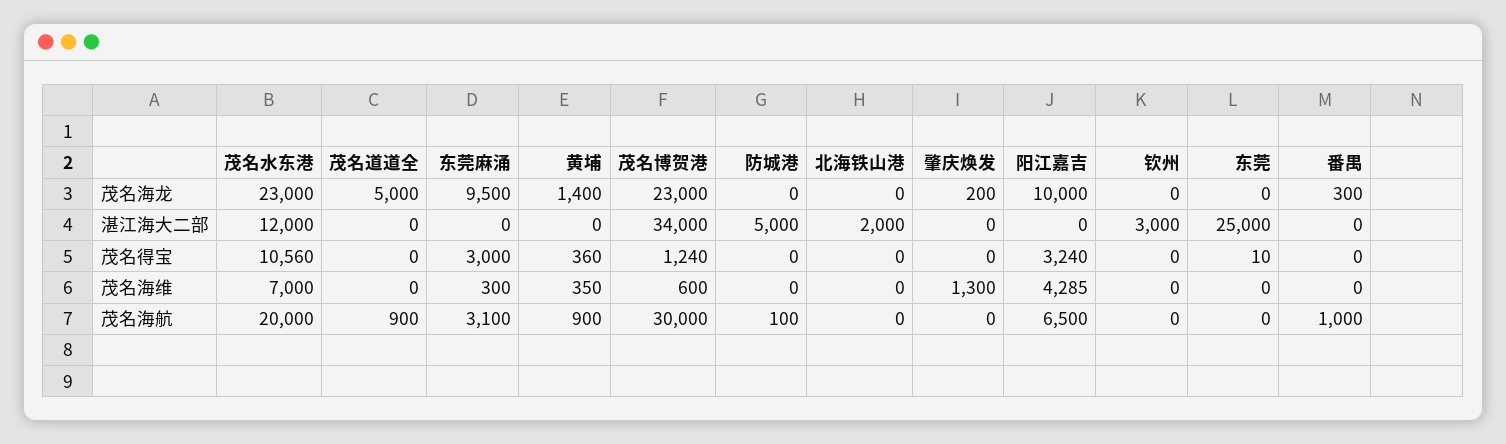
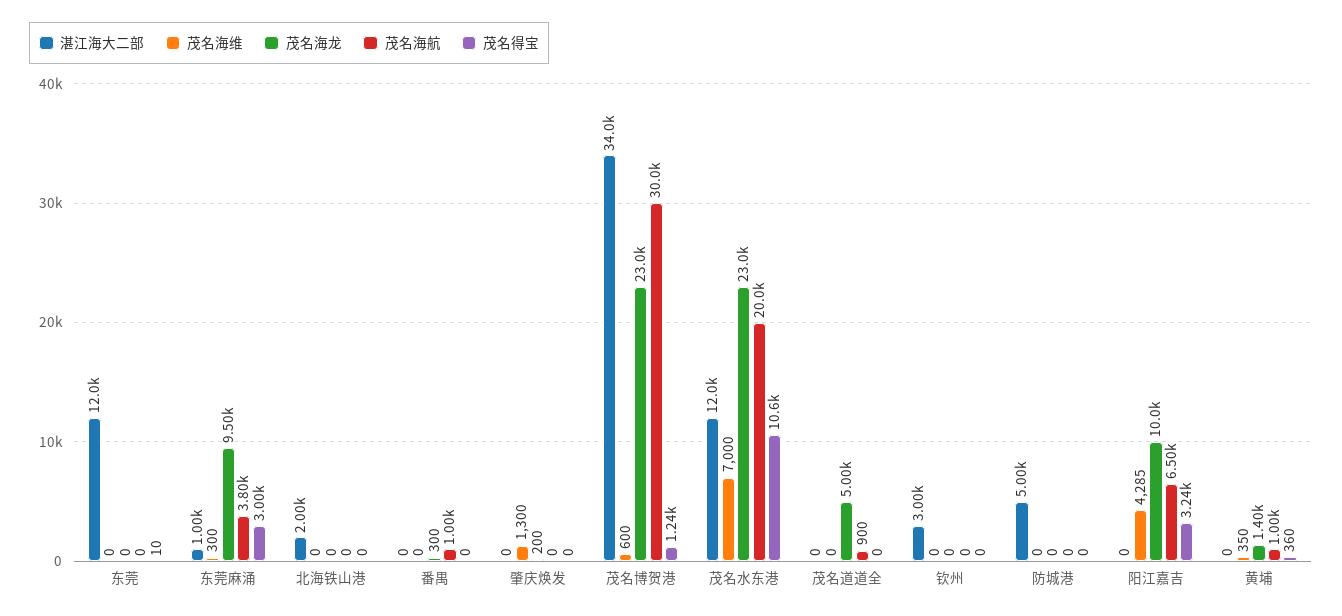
湛江海大二部, 东莞麻涌: 0 -> 1000
湛江海大二部, 东莞: 25000 -> 12000
茂名海航, 东莞麻涌: 3100 -> 3800
茂名海航, 黄埔: 900 -> 1000
茂名海航, 防城港: 100 -> 0

